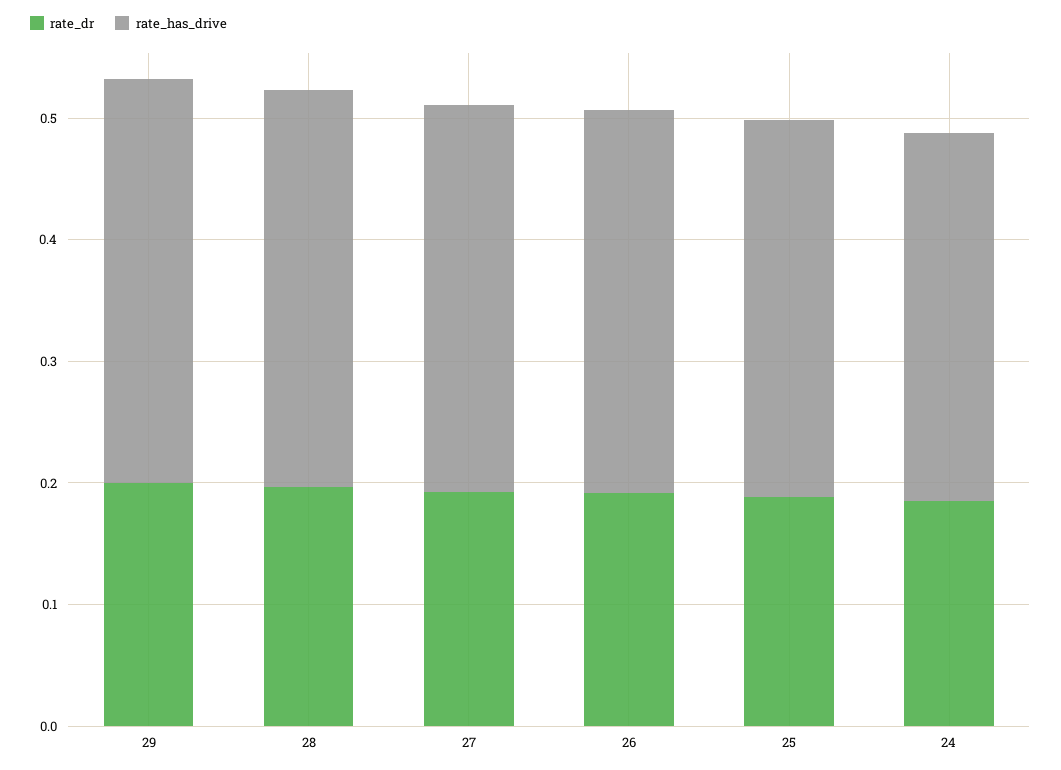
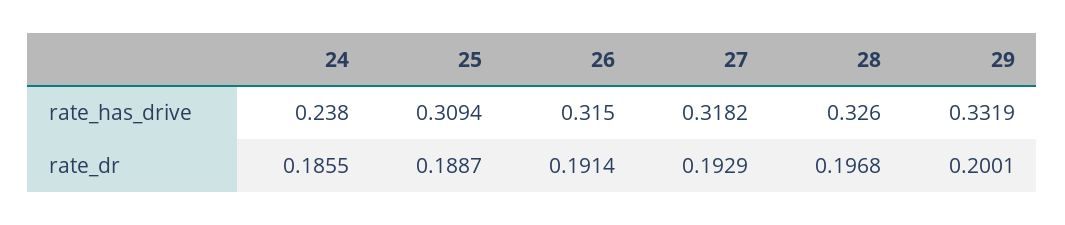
rate_has_drive, 24: 0.3 -> 0.238

